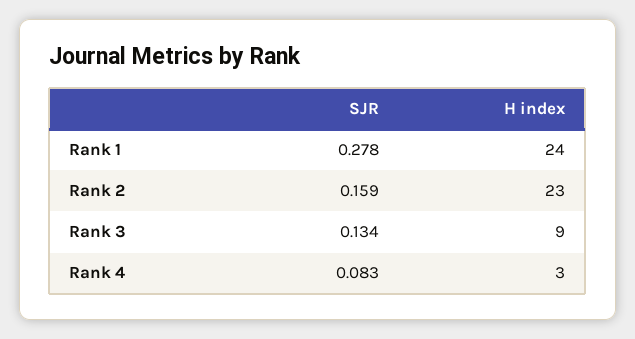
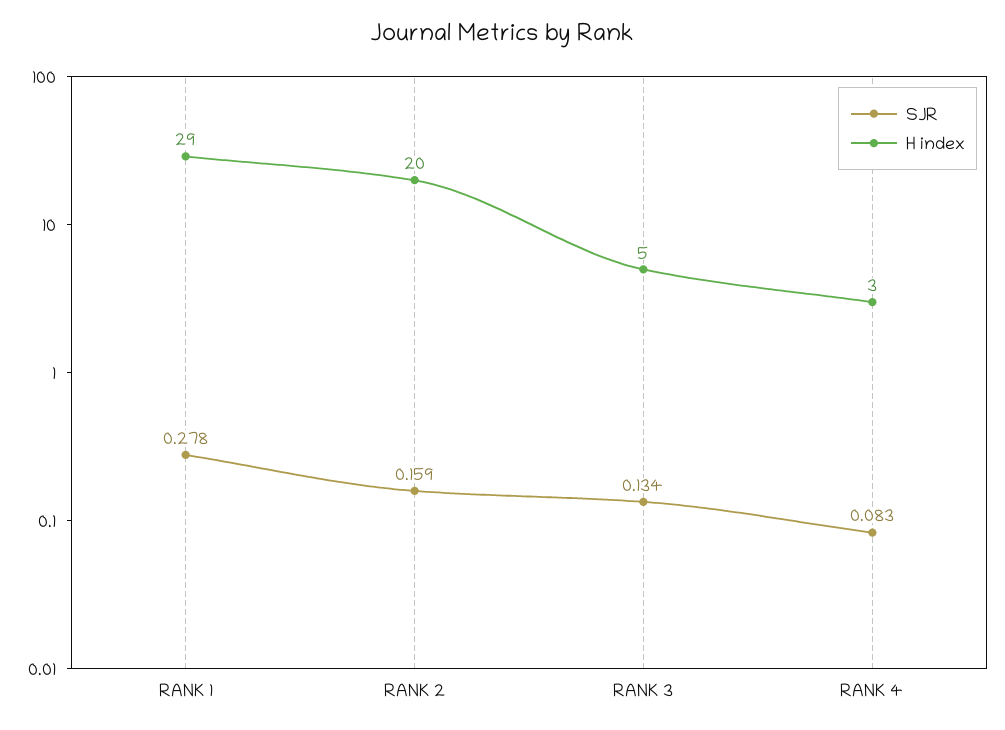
H index, Rank 1: 24 -> 29
H index, Rank 2: 23 -> 20
H index, Rank 3: 9 -> 5

